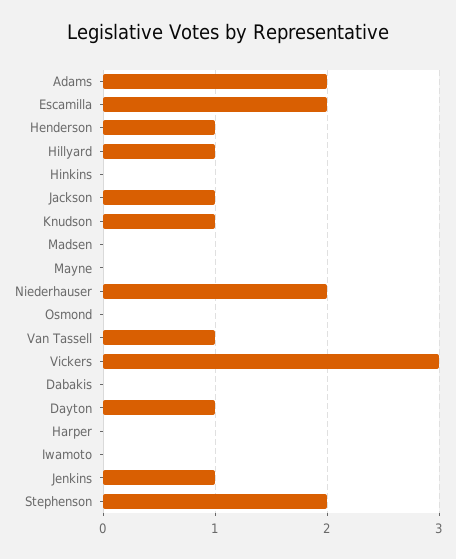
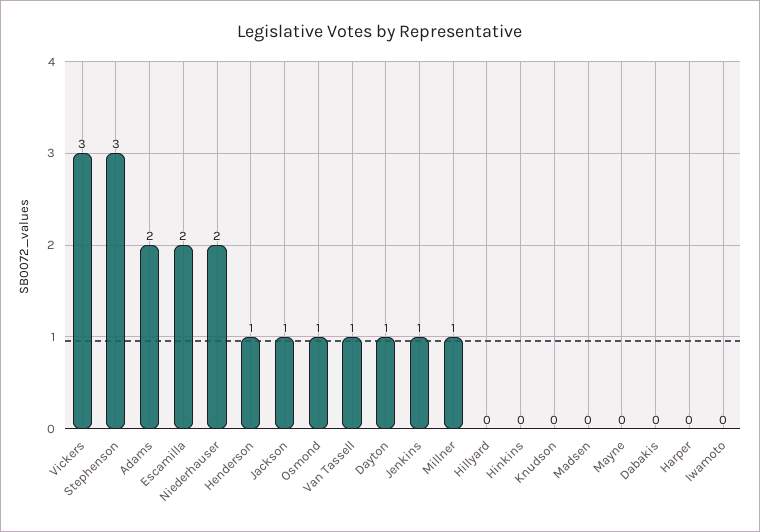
Hillyard: 1 -> 0
Knudson: 1 -> 0
Osmond: 0 -> 1
Stephenson: 2 -> 3
Millner: none -> 1

